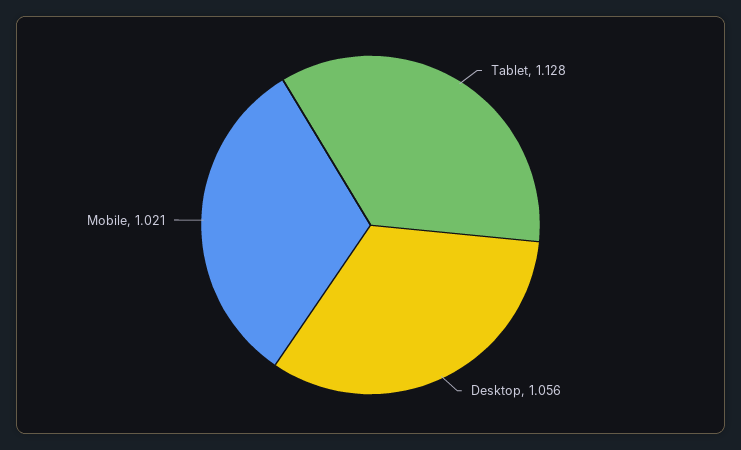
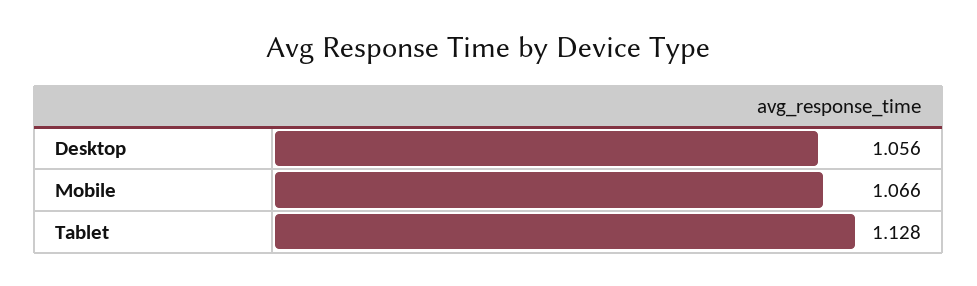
Mobile: 1.021 -> 1.066

